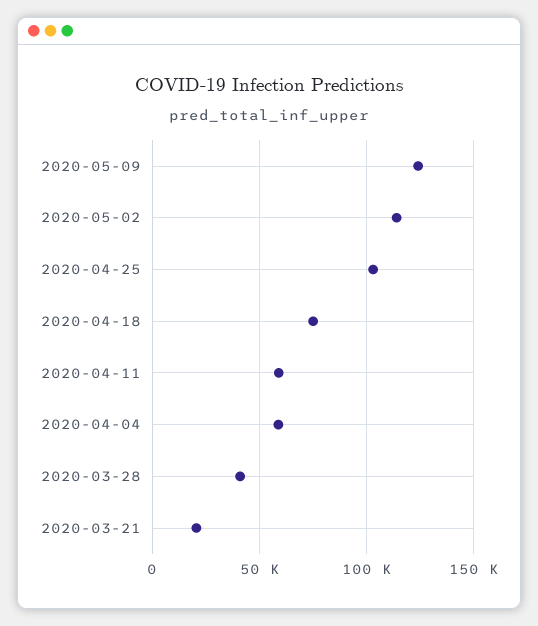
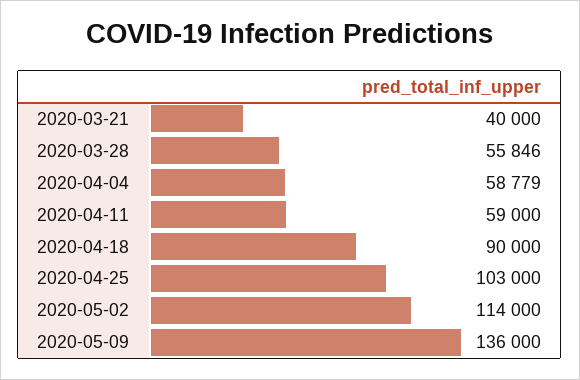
2020-05-09: 125000 -> 136000
2020-04-18: 75000 -> 90000
2020-03-28: 40000 -> 55846
2020-03-21: 20000 -> 40000

